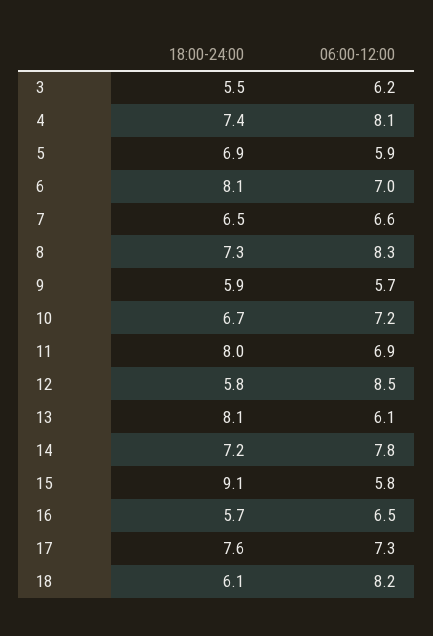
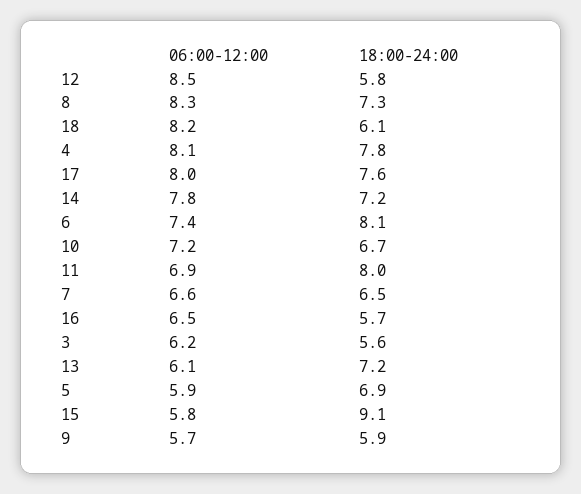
18:00-24:00, 3: 5.5 -> 5.6
18:00-24:00, 4: 7.4 -> 7.8
06:00-12:00, 6: 7 -> 7.4
18:00-24:00, 13: 8.1 -> 7.2
06:00-12:00, 17: 7.3 -> 8

